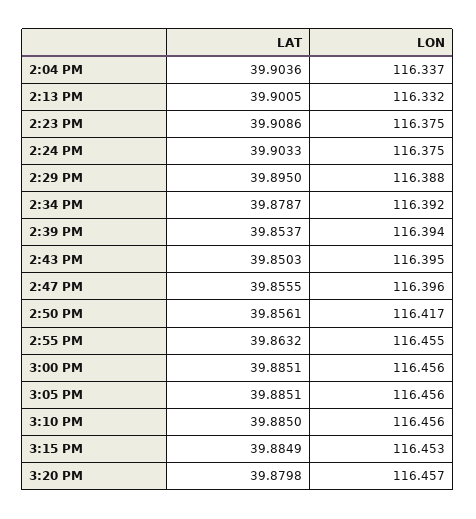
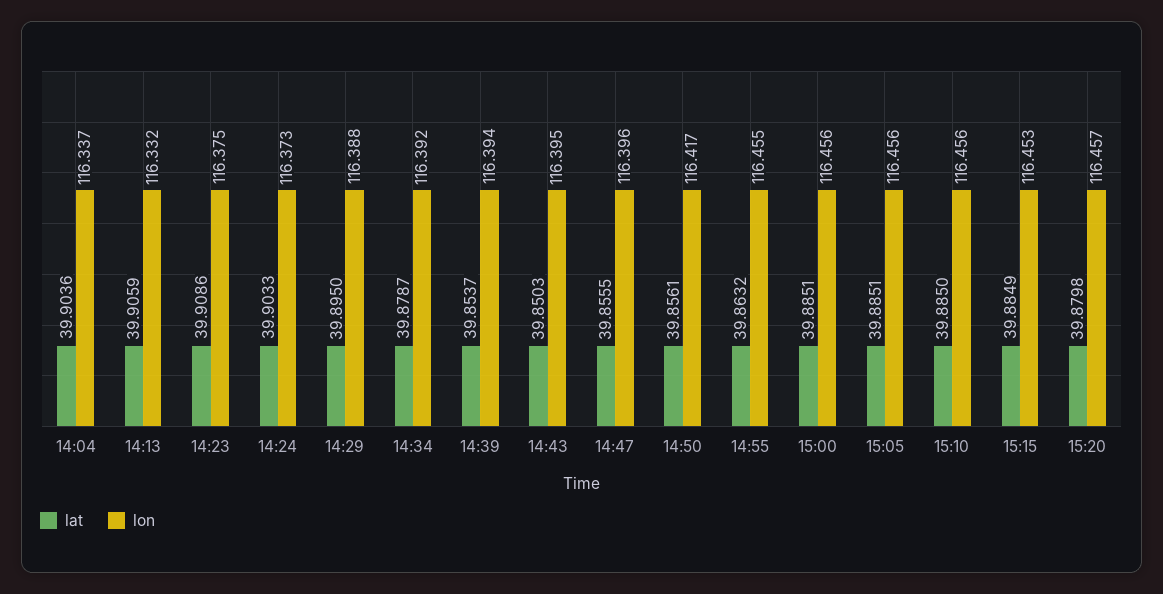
LAT, 2:13 PM: 39.9005 -> 39.9059
LON, 2:24 PM: 116.375 -> 116.373

